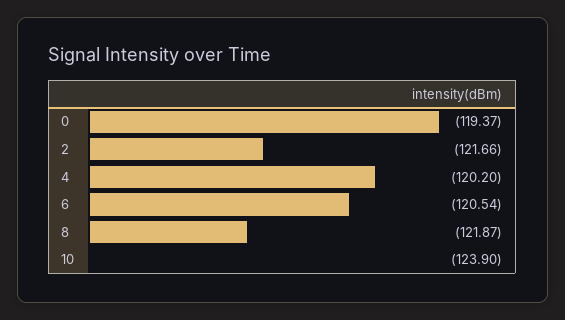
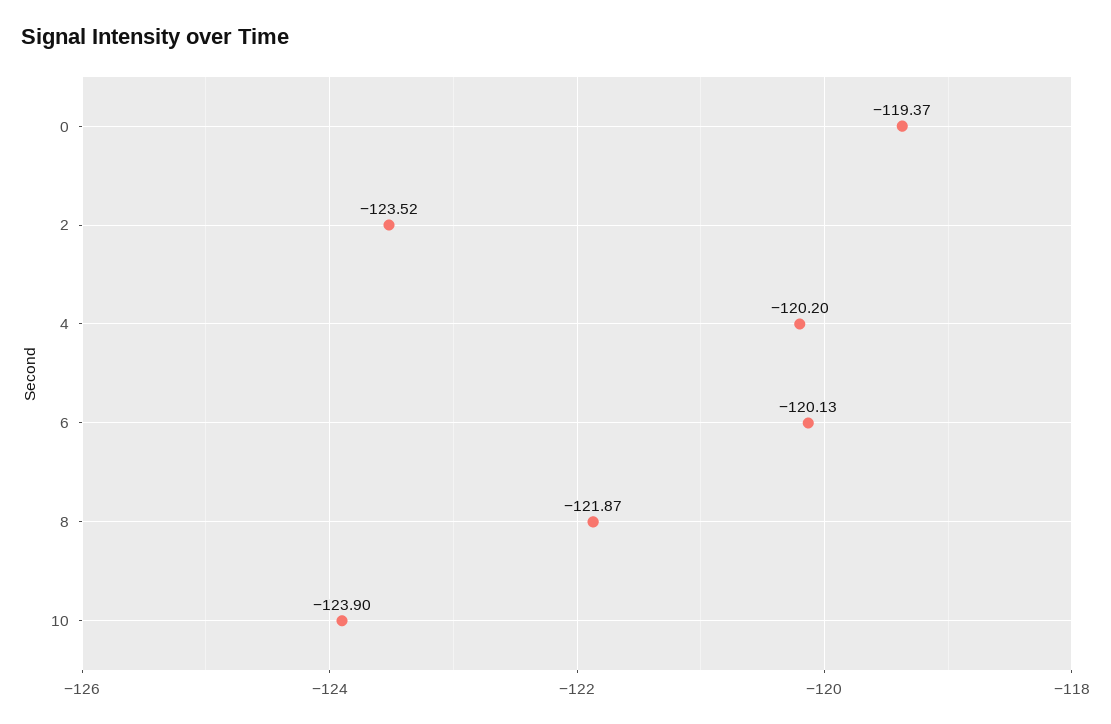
2: -121.66 -> -123.52
6: -120.54 -> -120.13

